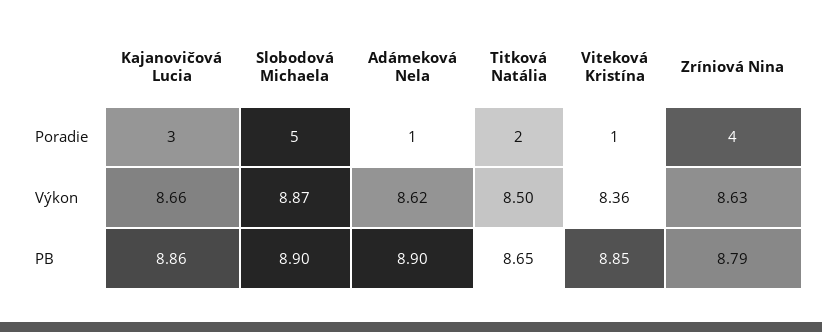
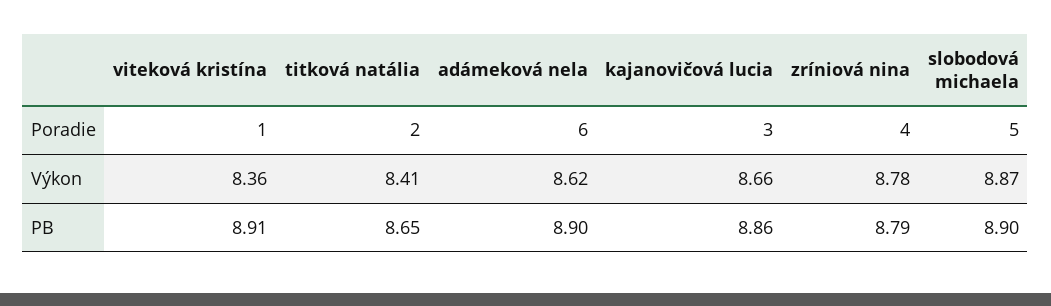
Adámeková Nela, Poradie: 1 -> 6
Titková Natália, Výkon: 8.5 -> 8.41
Zríniová Nina, Výkon: 8.63 -> 8.78
Viteková Kristína, PB: 8.85 -> 8.91

